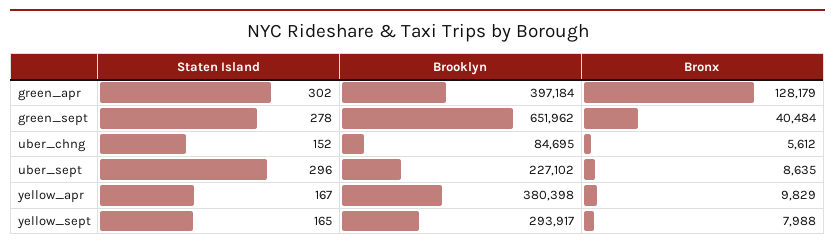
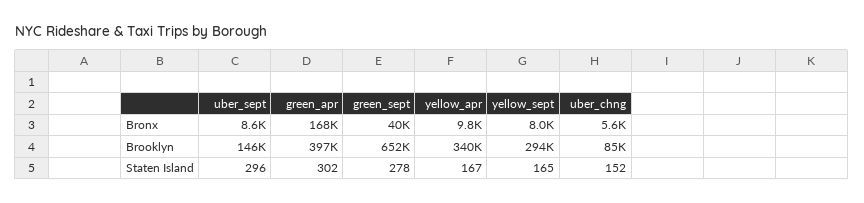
Bronx, green_apr: 128179 -> 168000
Brooklyn, uber_sept: 227102 -> 146000
Brooklyn, yellow_apr: 380398 -> 340000

